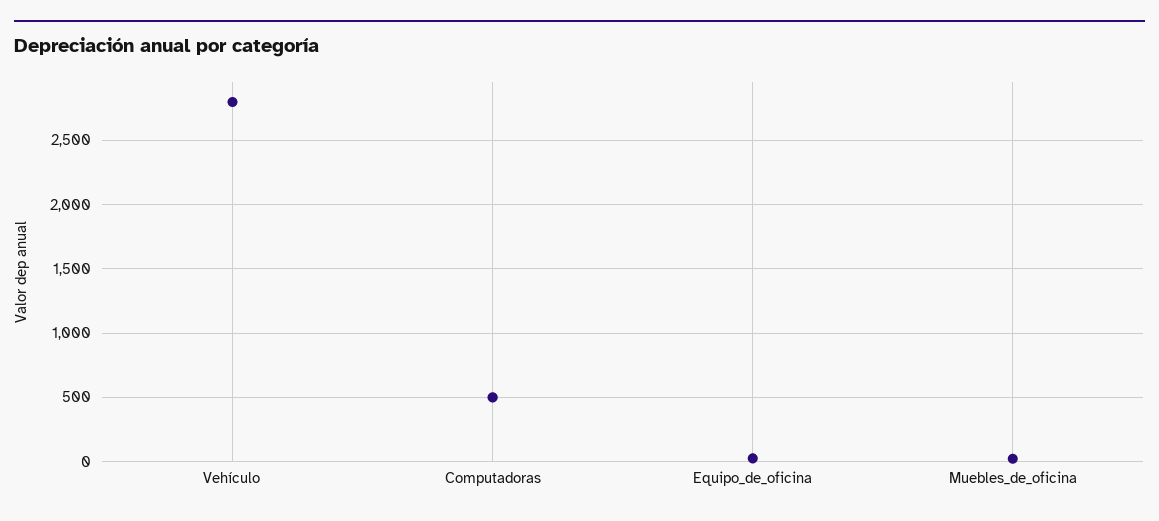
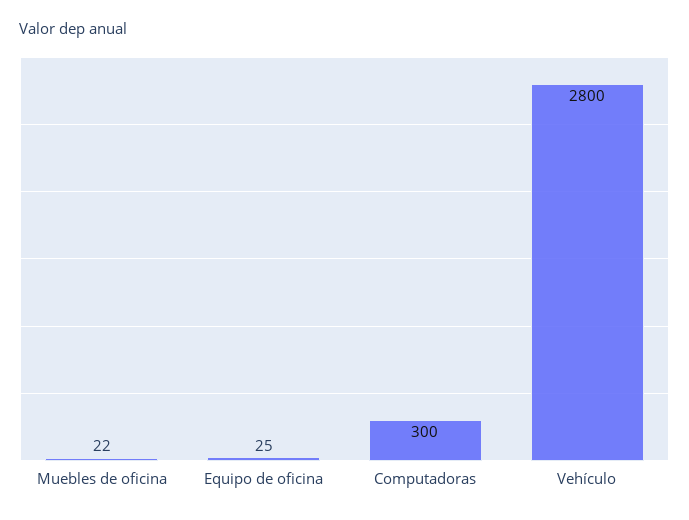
Computadoras: 500 -> 300

